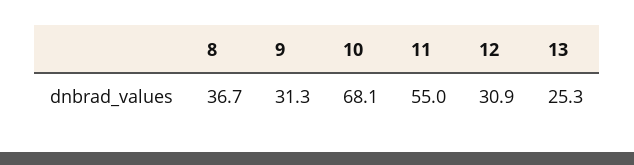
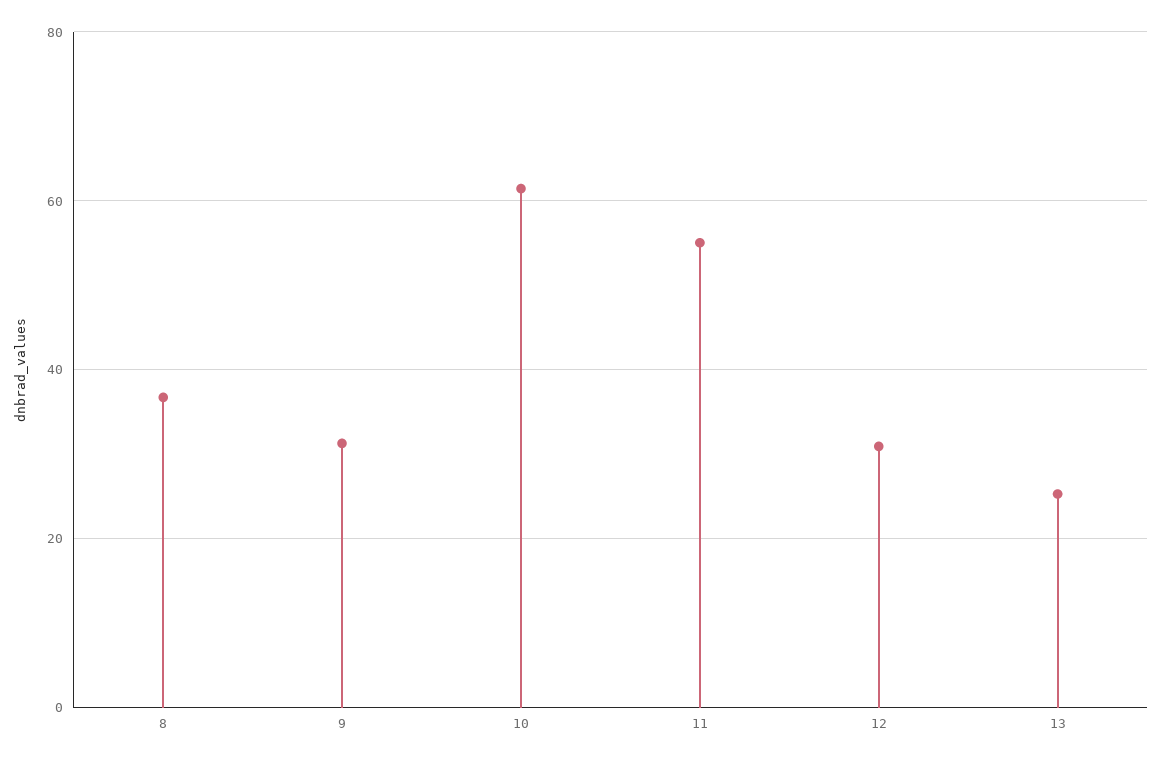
10: 68.1 -> 62

